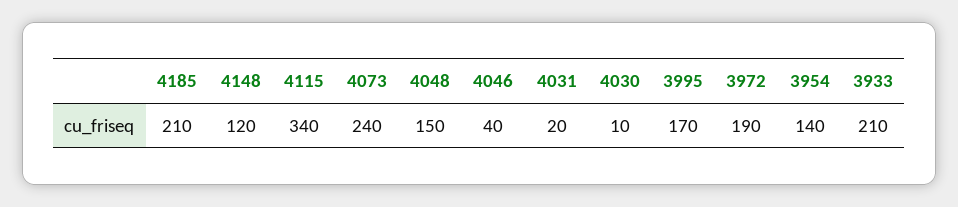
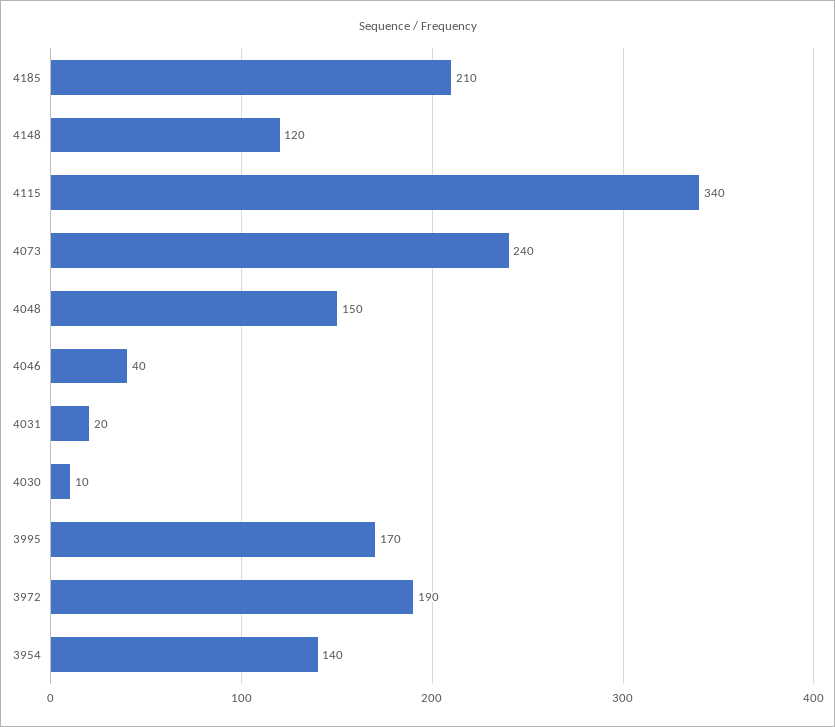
3933: 210 -> none

